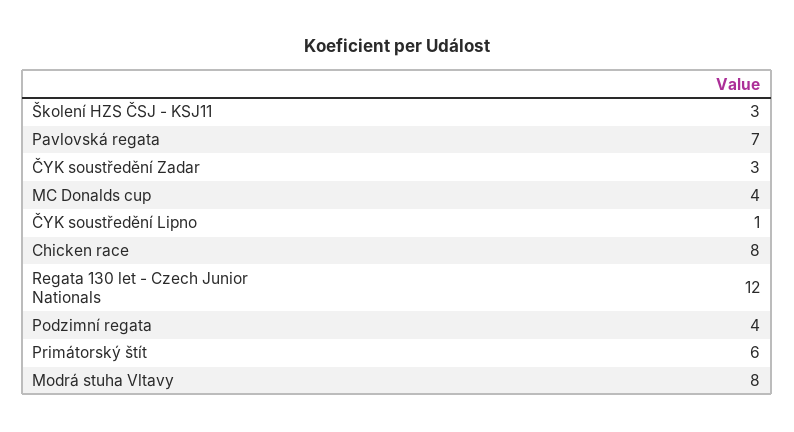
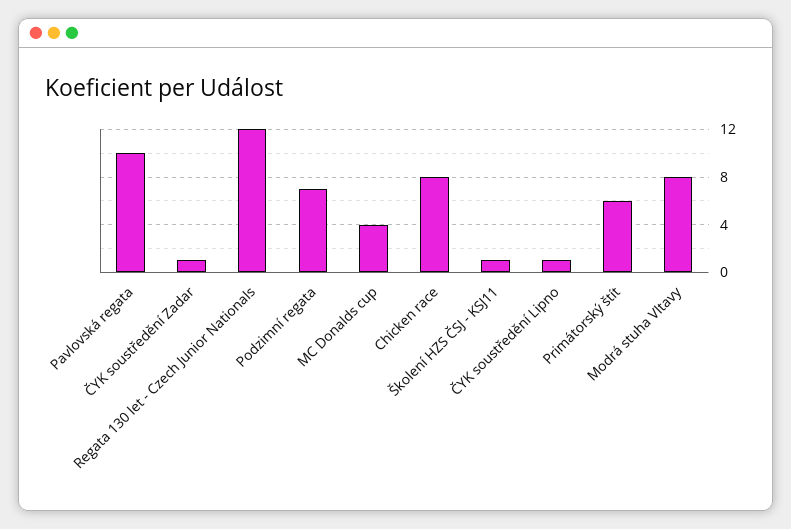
Školení HZS ČSJ - KSJ11: 3 -> 1
Pavlovská regata: 7 -> 10
ČYK soustředění Zadar: 3 -> 1
Podzimní regata: 4 -> 7

